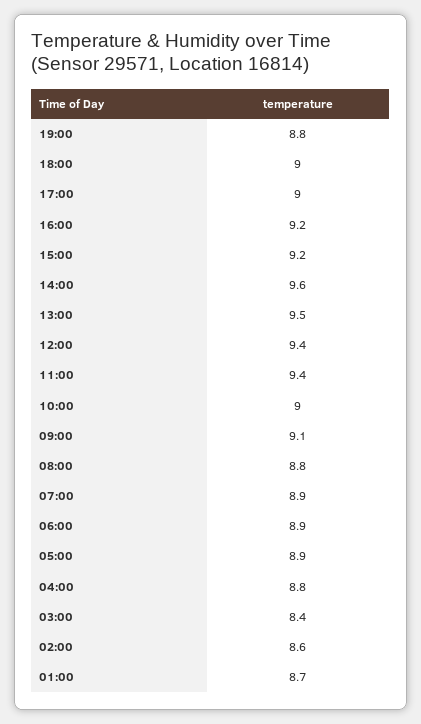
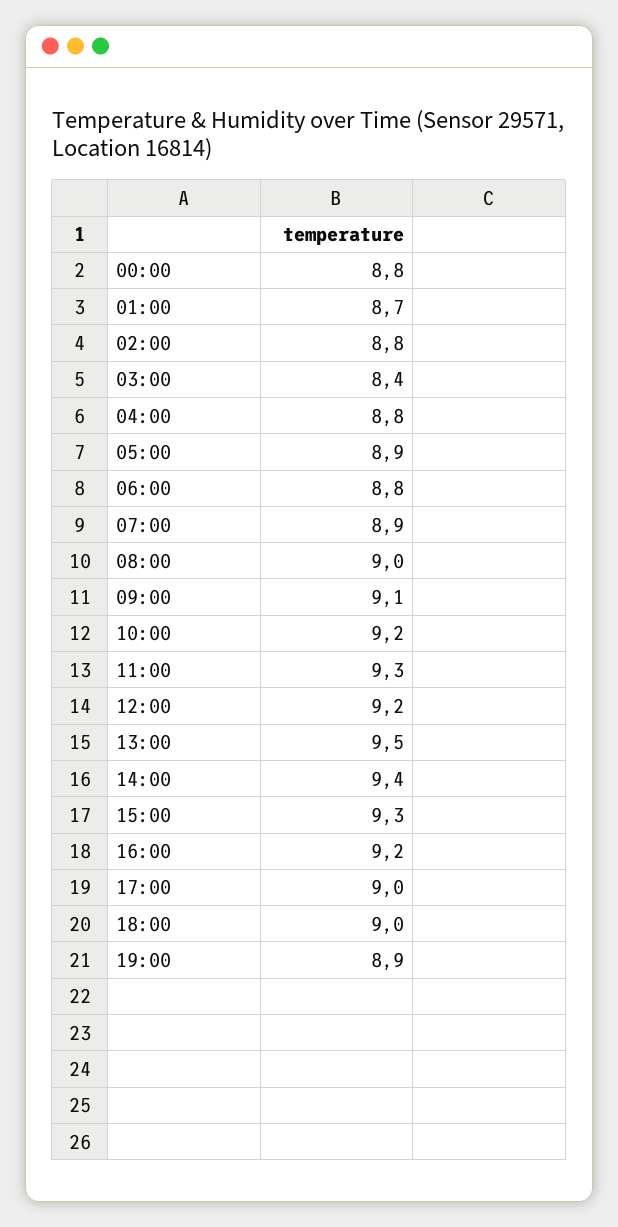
19:00: 8.8 -> 8.9
15:00: 9.2 -> 9.3
14:00: 9.6 -> 9.4
12:00: 9.4 -> 9.2
11:00: 9.4 -> 9.3
10:00: 9 -> 9.2
08:00: 8.8 -> 9
06:00: 8.9 -> 8.8
02:00: 8.6 -> 8.8
00:00: none -> 8.8

